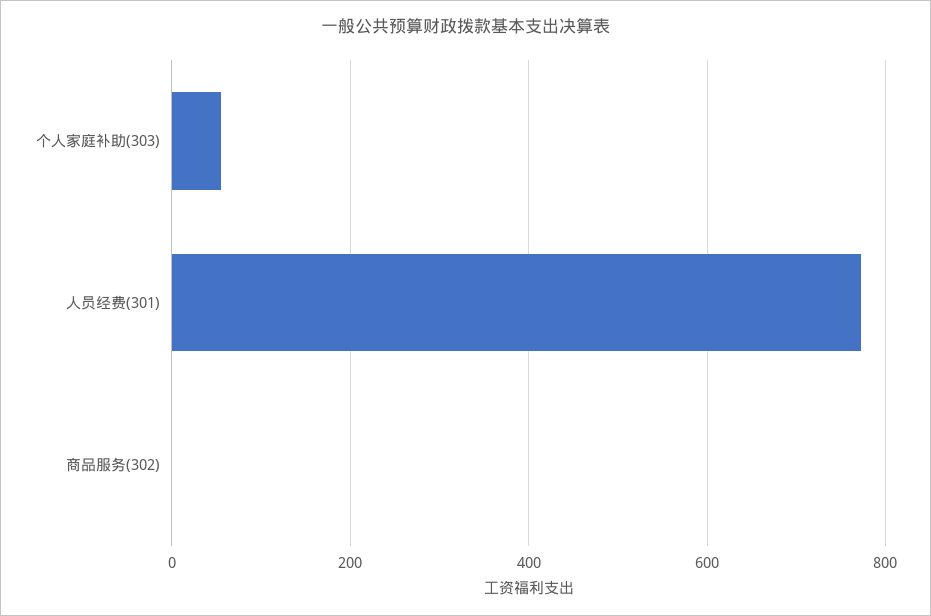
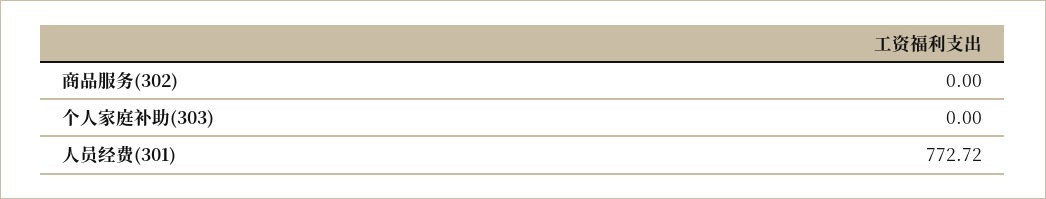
个人家庭补助(303): 60 -> 0

